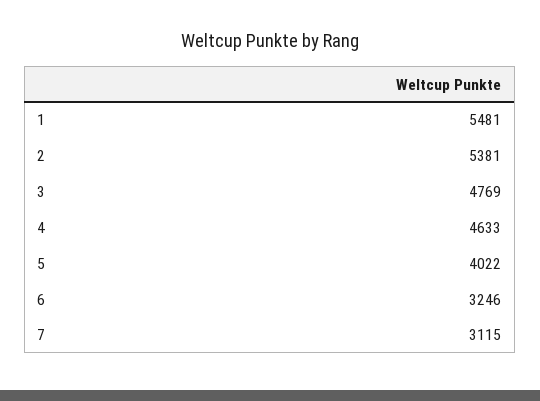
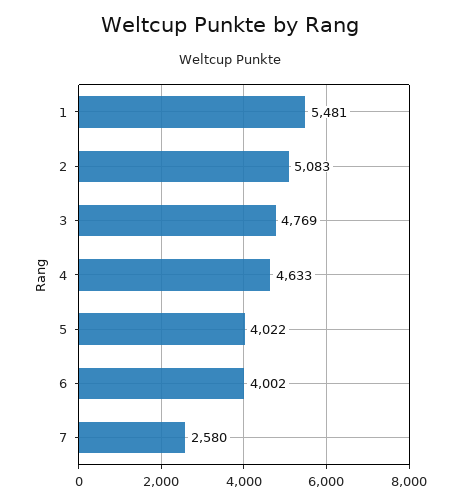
2: 5381 -> 5083
6: 3246 -> 4002
7: 3115 -> 2580

